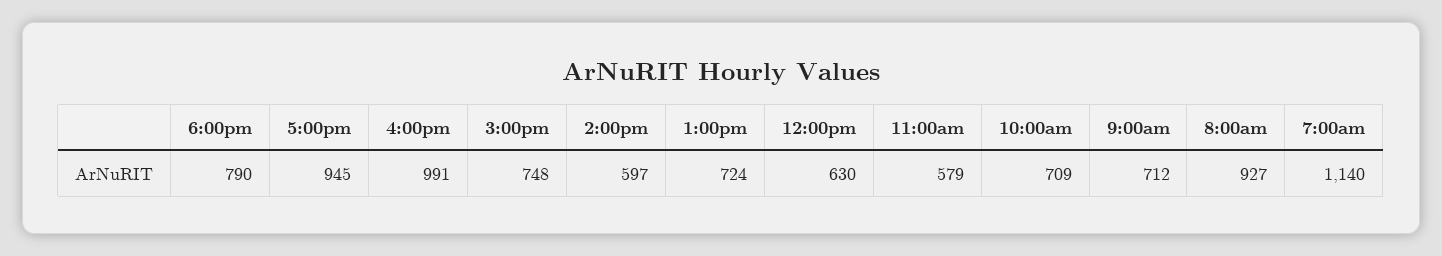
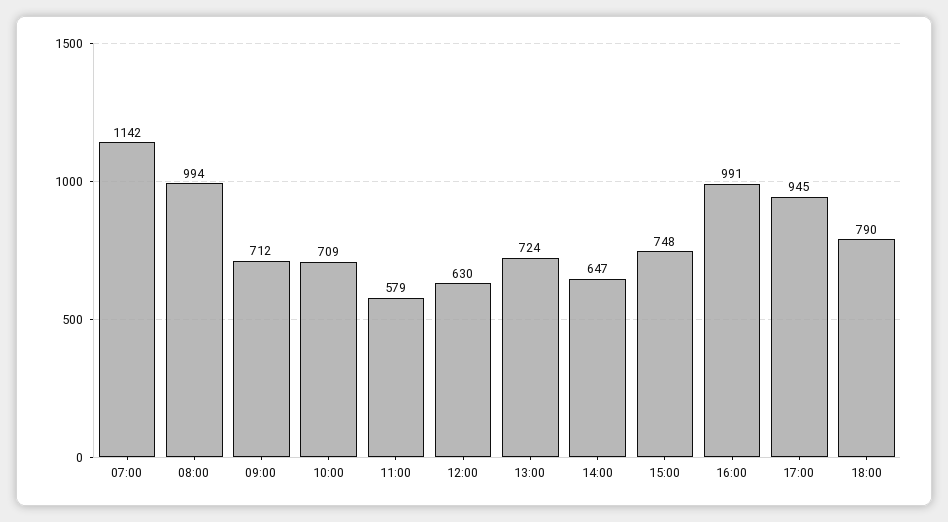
2:00pm: 597 -> 647
8:00am: 927 -> 994
7:00am: 1140 -> 1142

